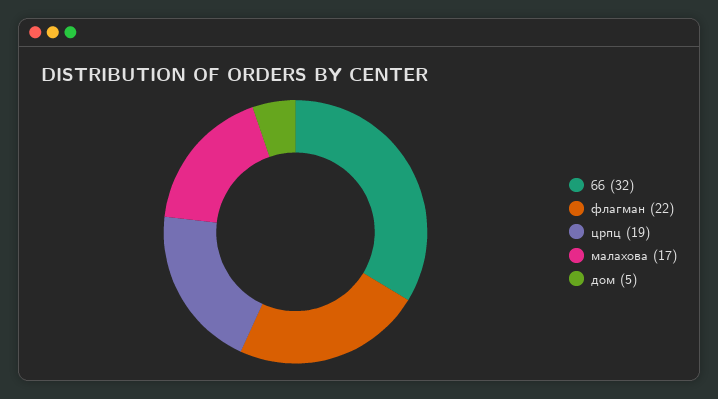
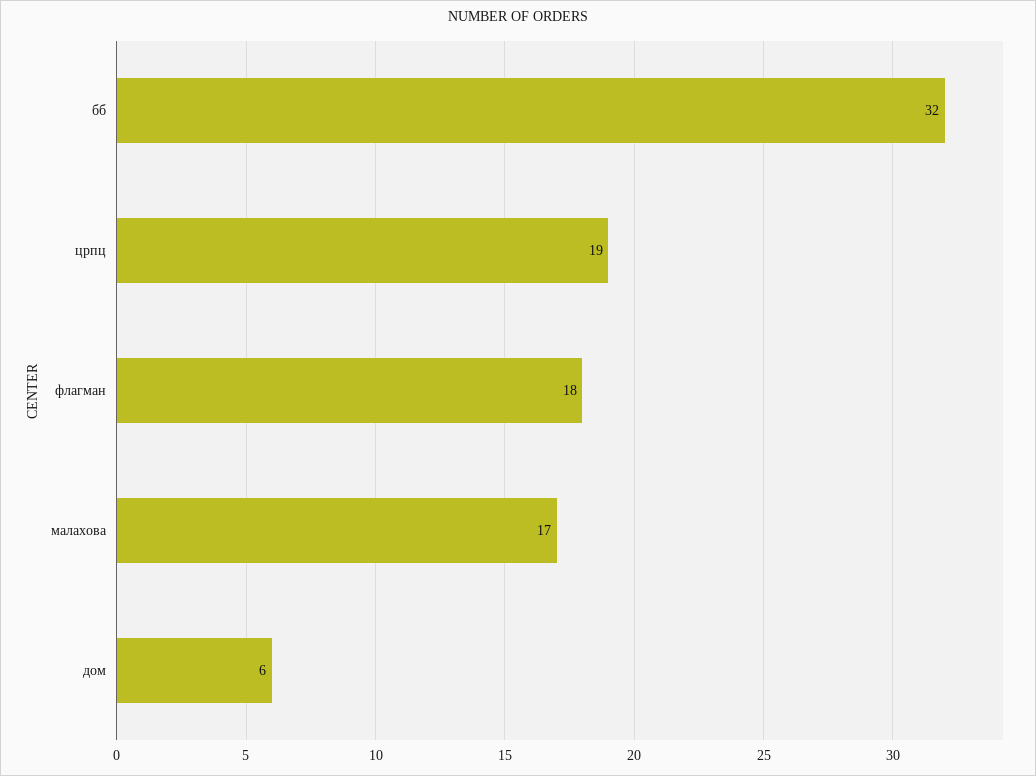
флагман: 22 -> 18
дом: 5 -> 6

